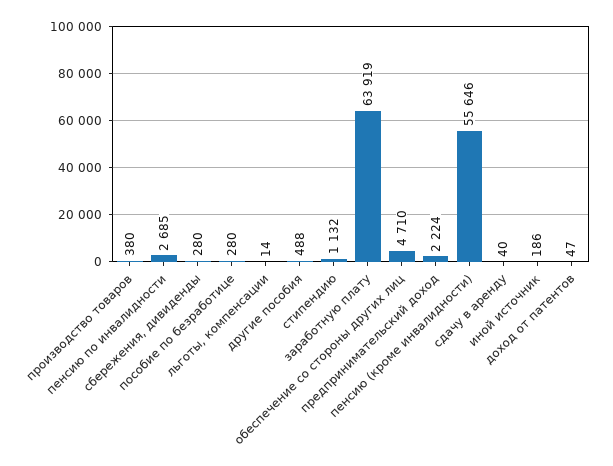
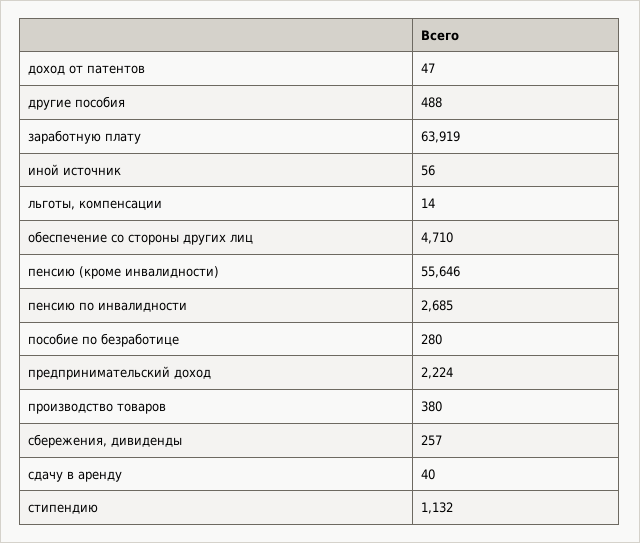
сбережения, дивиденды: 280 -> 257
иной источник: 186 -> 56

